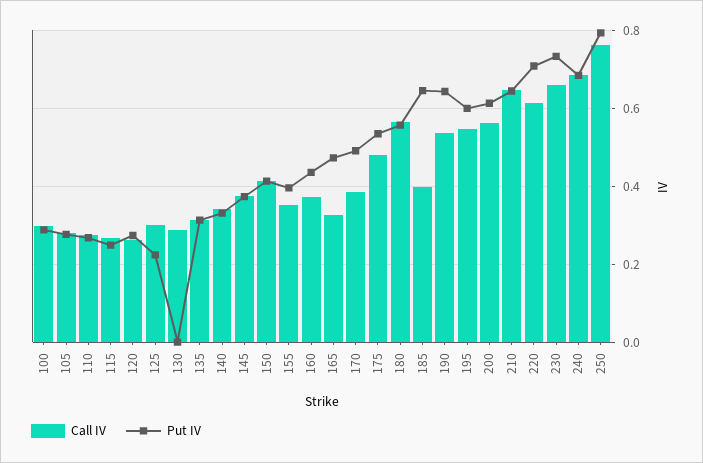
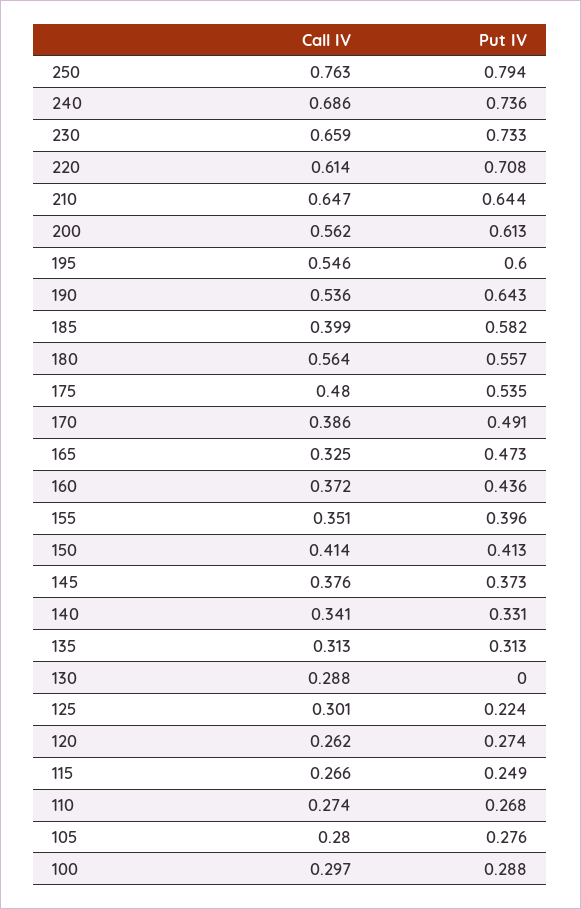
Put IV, 185: 0.64 -> 0.582
Put IV, 240: 0.68 -> 0.736

